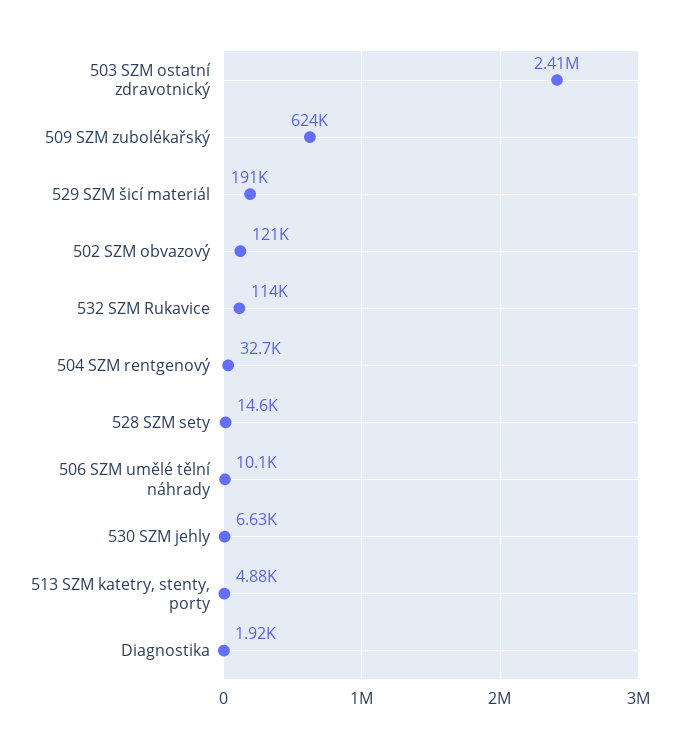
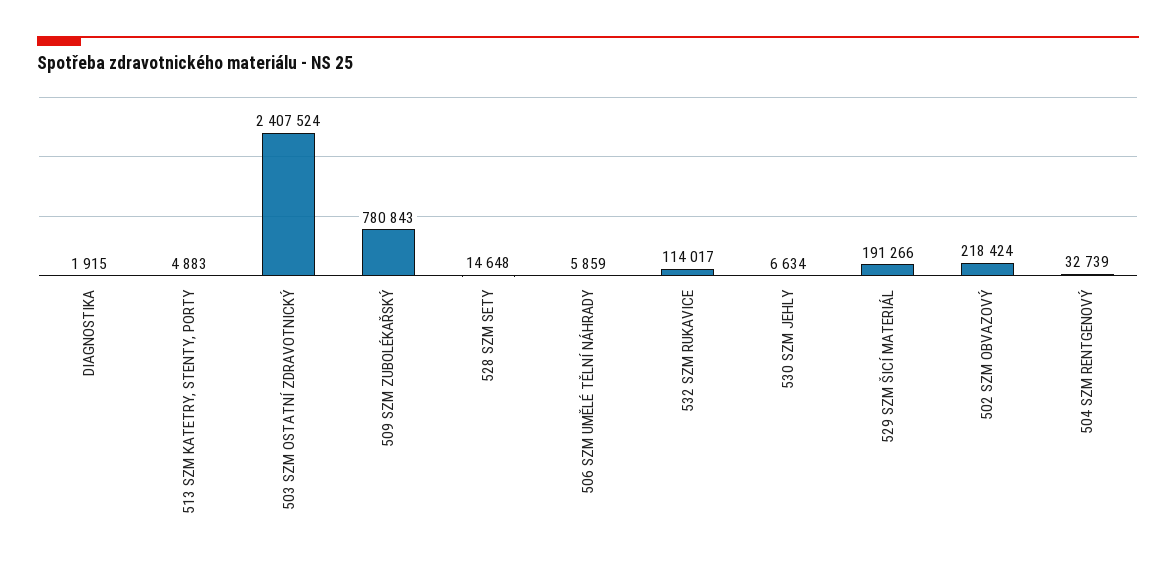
509 SZM zubolékařský: 624000 -> 780843
502 SZM obvazový: 121000 -> 218424
506 SZM umělé tělní náhrady: 10100 -> 5859

